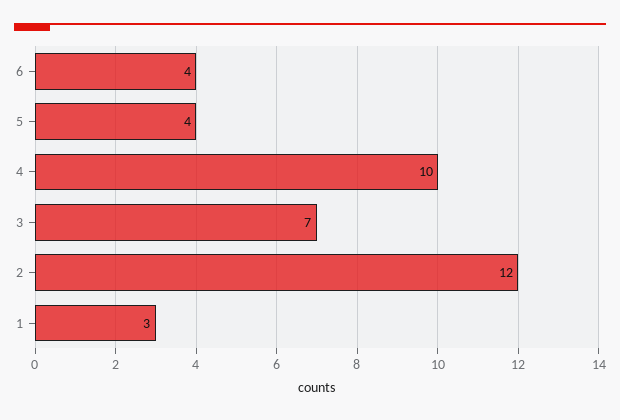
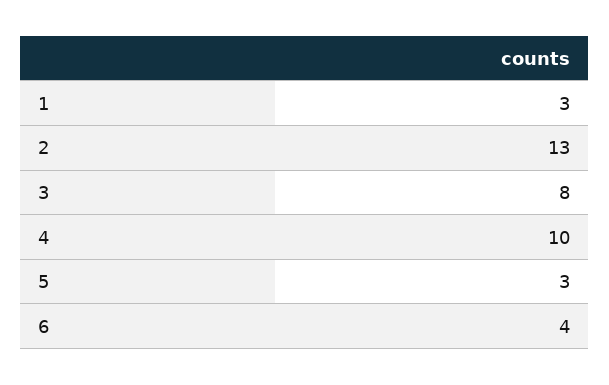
5: 4 -> 3
3: 7 -> 8
2: 12 -> 13

